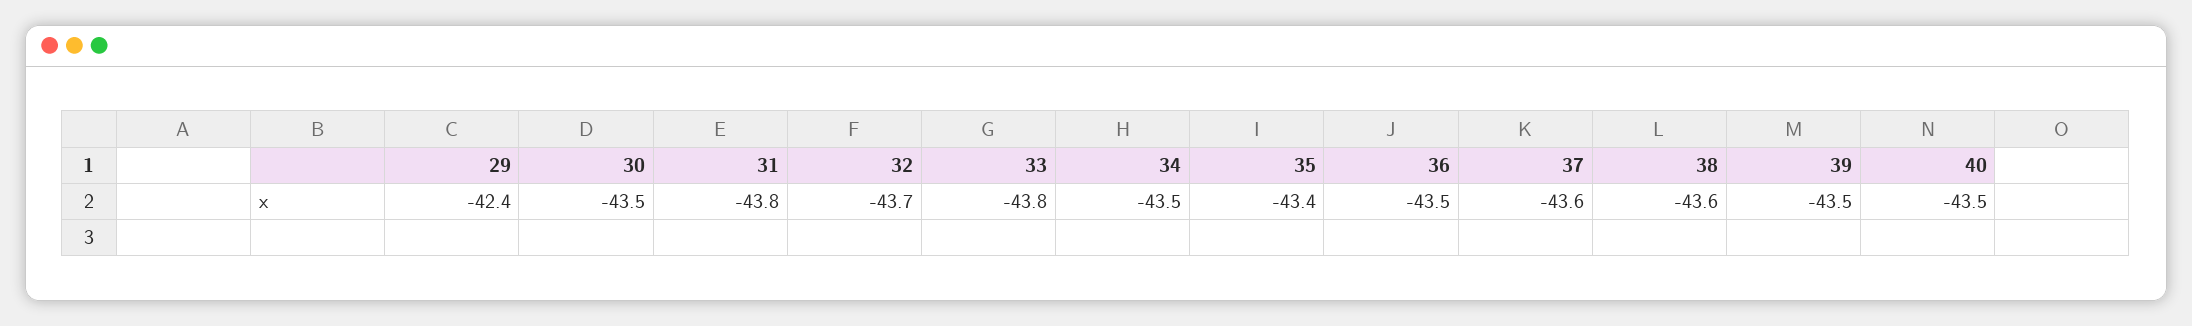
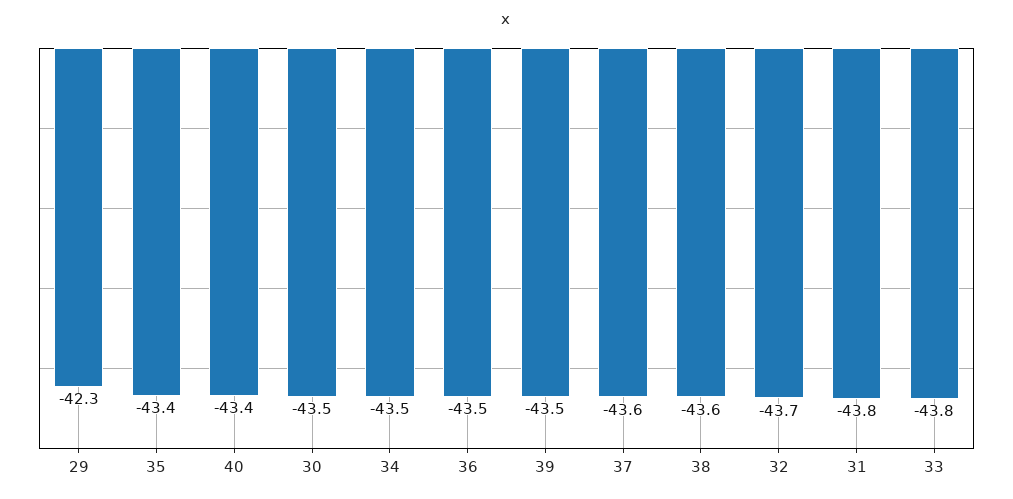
29: -42.4 -> -42.3
40: -43.5 -> -43.4

